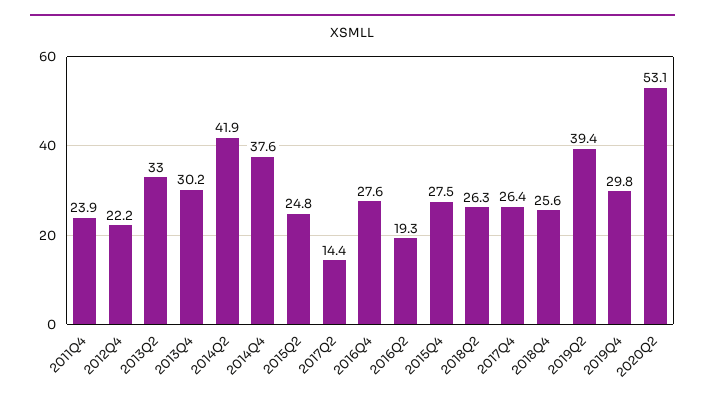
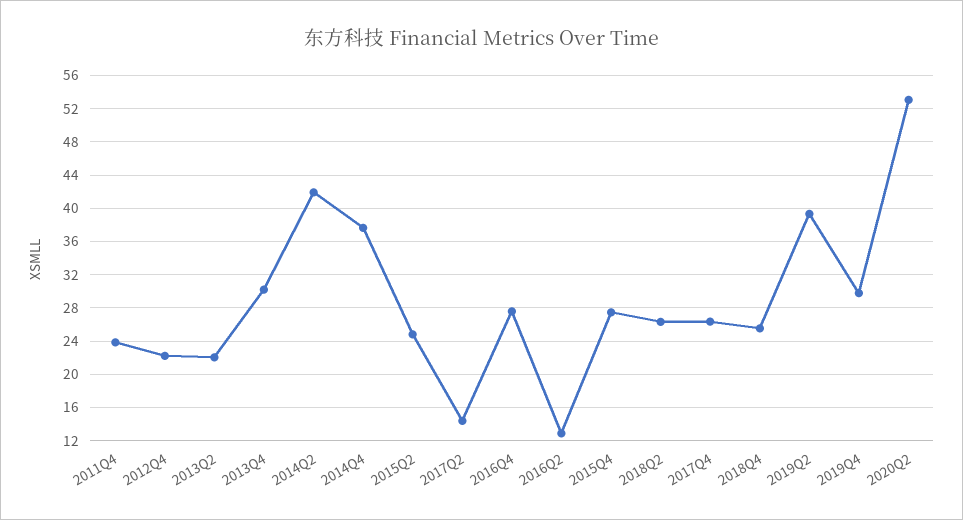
2013Q2: 33 -> 22
2016Q2: 19.3 -> 13

